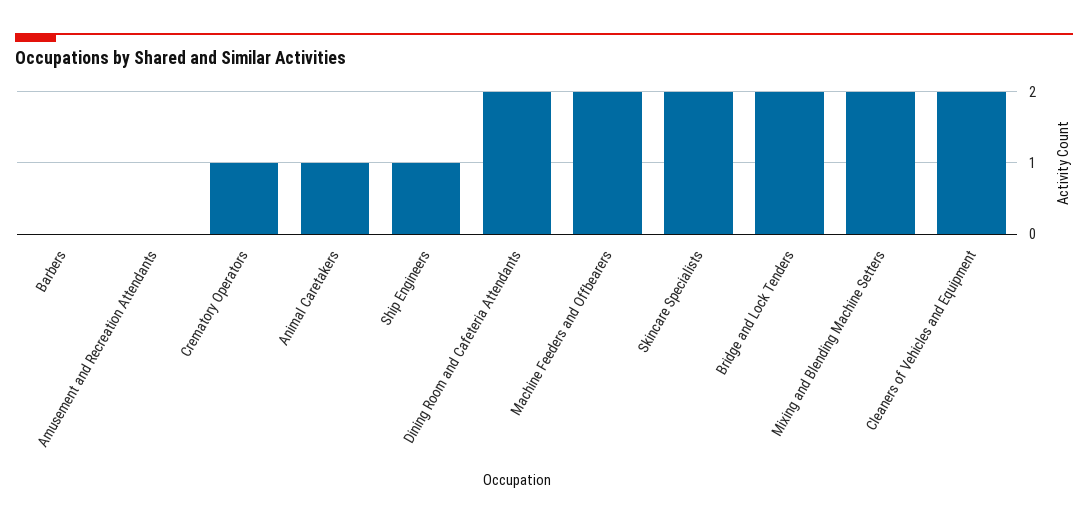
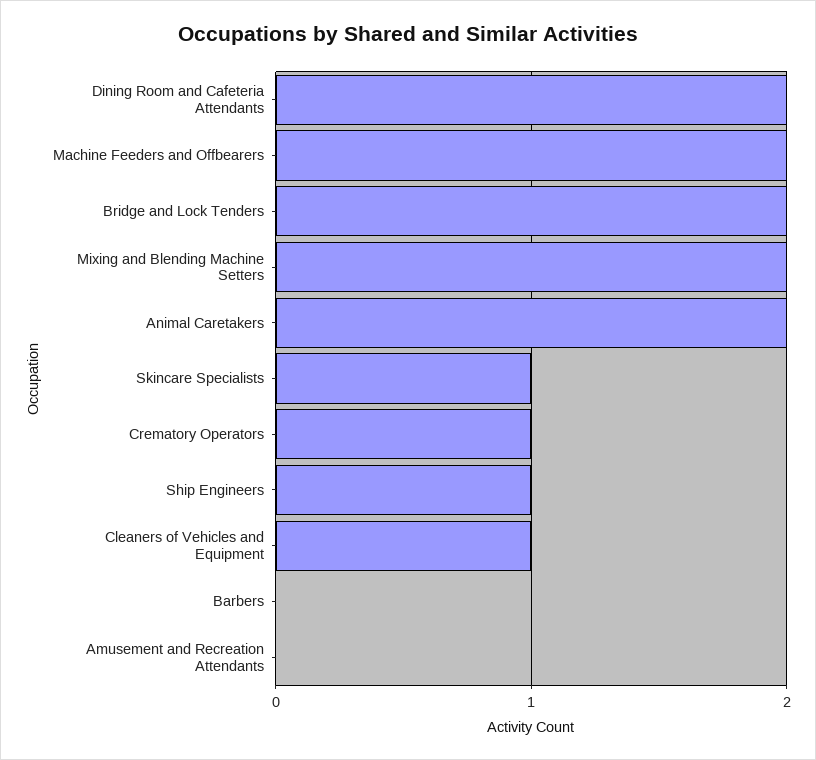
Animal Caretakers: 1 -> 2
Skincare Specialists: 2 -> 1
Cleaners of Vehicles and Equipment: 2 -> 1

